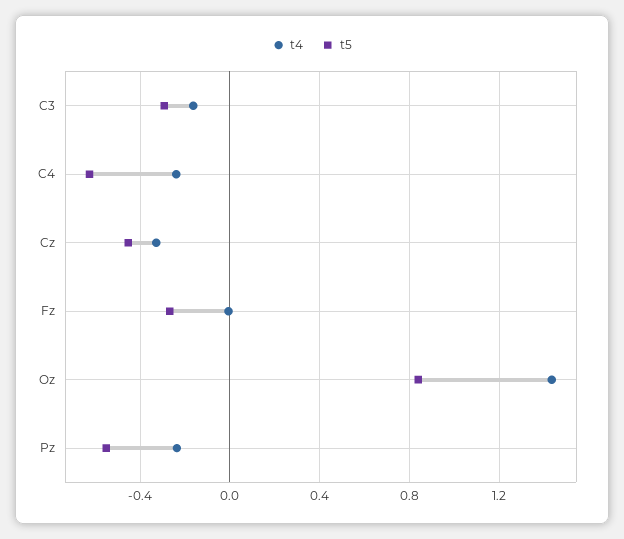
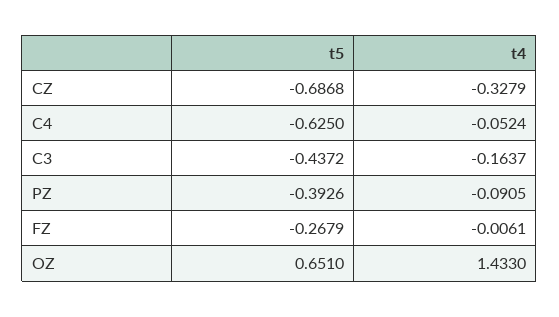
t5, C3: -0.3 -> -0.4372
t4, C4: -0.25 -> -0.0524
t5, Cz: -0.45 -> -0.6868
t5, Oz: 0.85 -> 0.651
t4, Pz: -0.25 -> -0.0905
t5, Pz: -0.55 -> -0.3926

